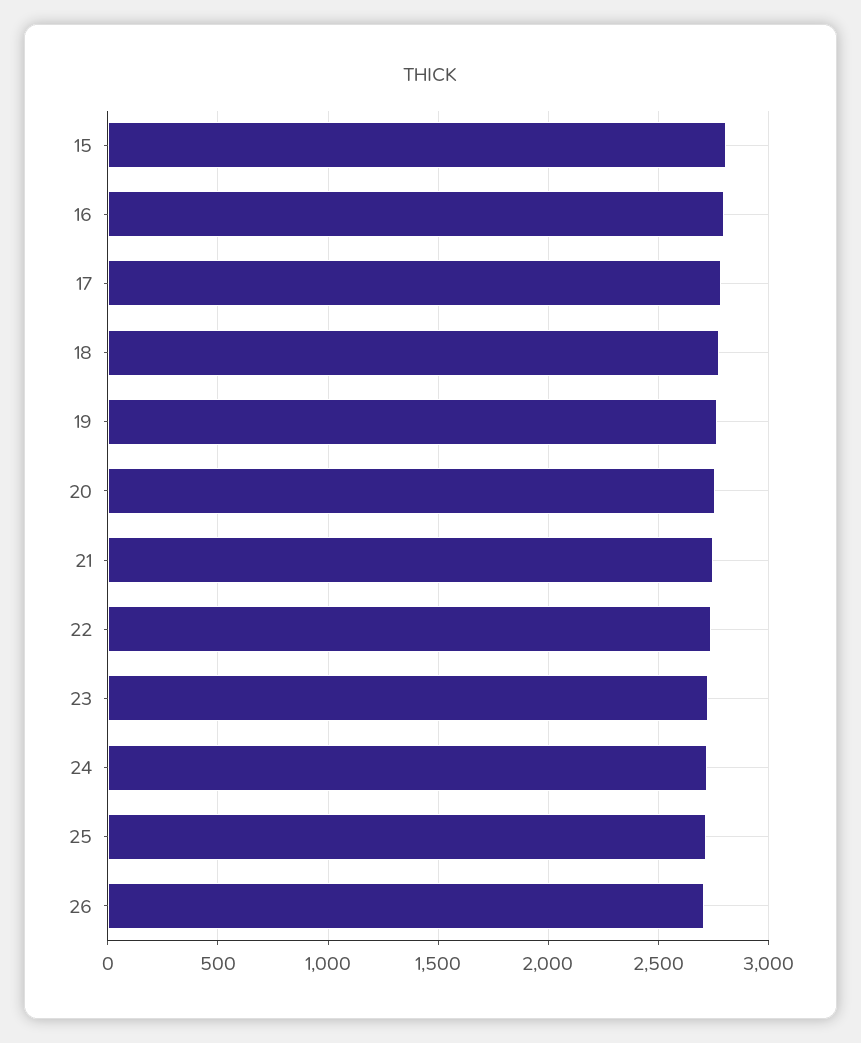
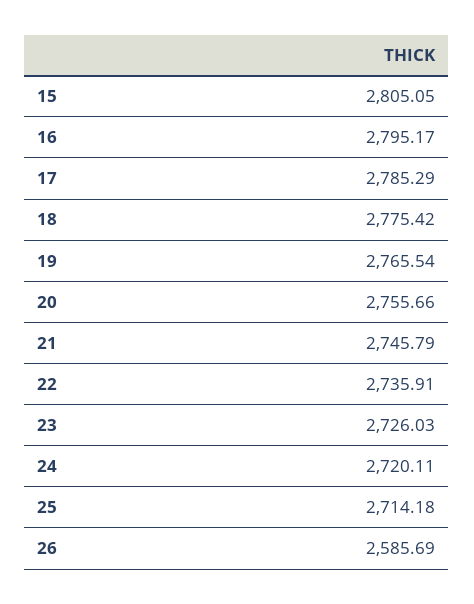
26: 2700 -> 2585.69

